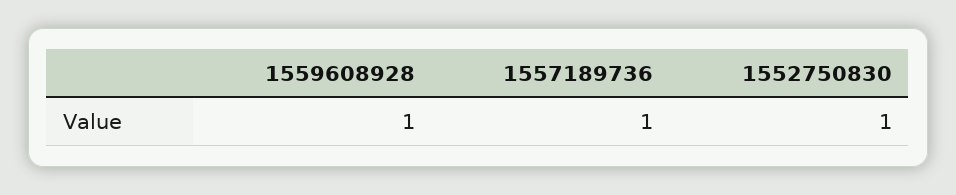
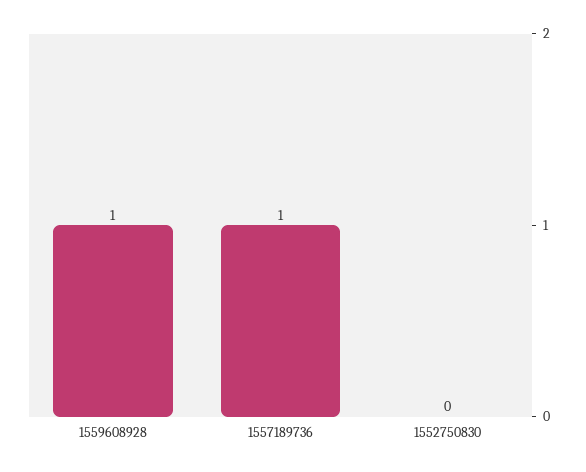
1552750830: 1 -> 0

